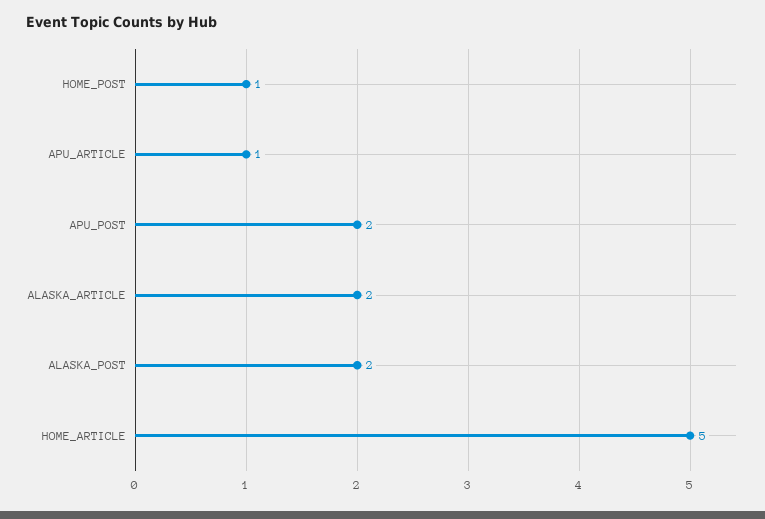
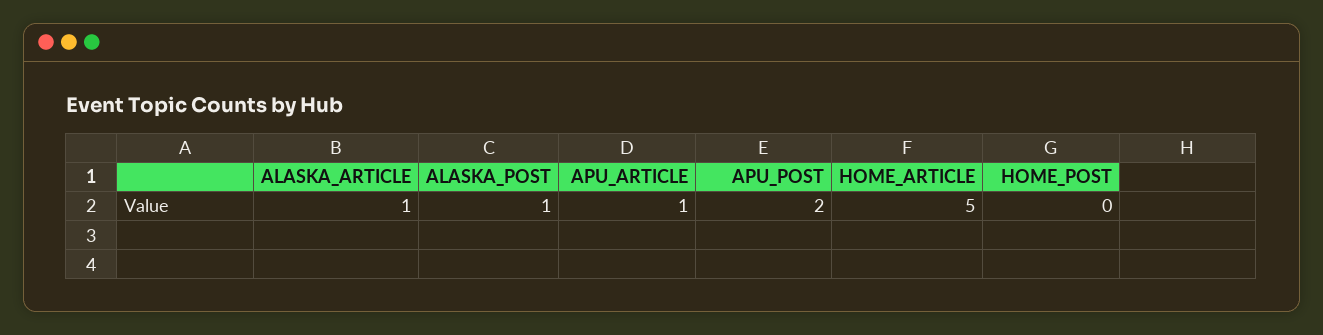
HOME_POST: 1 -> 0
ALASKA_ARTICLE: 2 -> 1
ALASKA_POST: 2 -> 1

